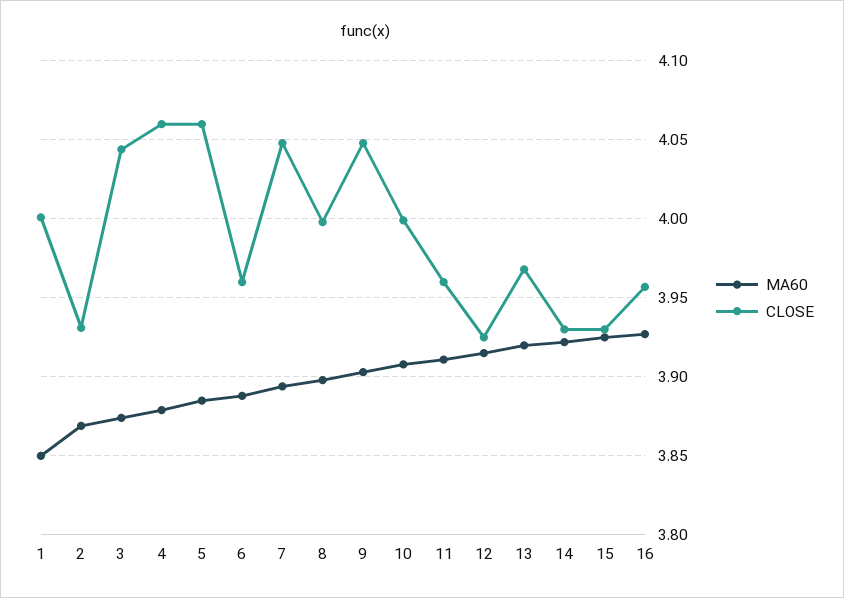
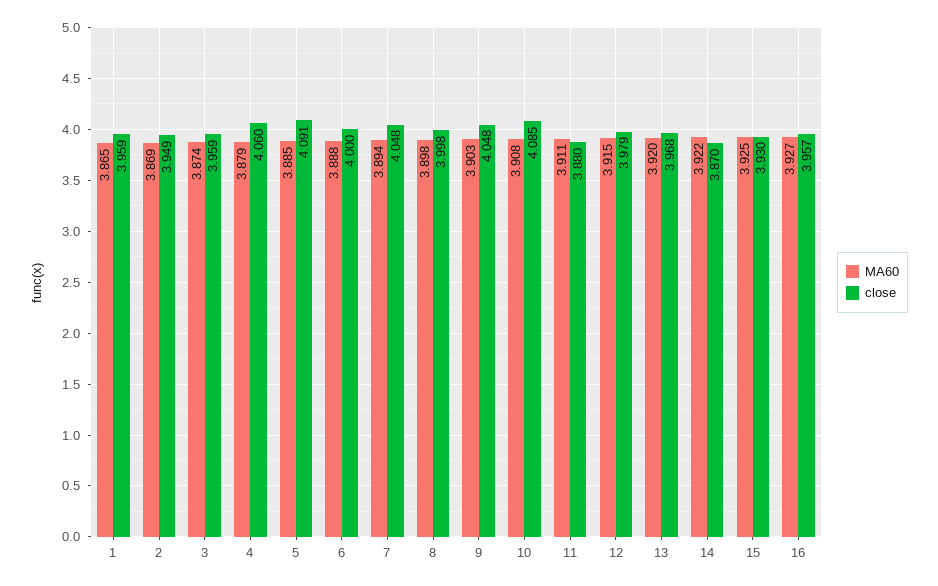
MA60, 1: 3.85 -> 3.865
CLOSE, 1: 4 -> 3.959
CLOSE, 2: 3.93 -> 3.949
CLOSE, 3: 4.045 -> 3.959
CLOSE, 5: 4.06 -> 4.091
CLOSE, 6: 3.96 -> 4
CLOSE, 10: 4 -> 4.085
CLOSE, 11: 3.96 -> 3.88
CLOSE, 12: 3.925 -> 3.979
CLOSE, 14: 3.93 -> 3.87

